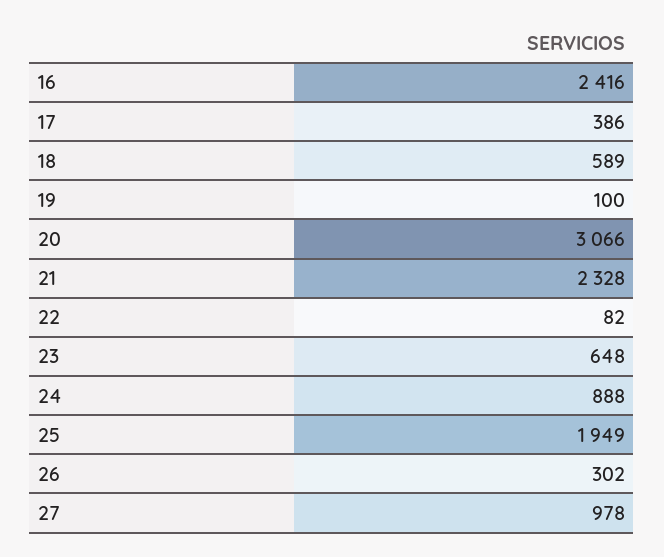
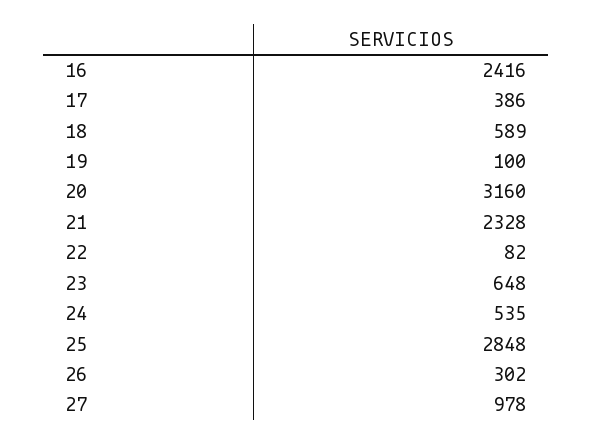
20: 3066 -> 3160
24: 888 -> 535
25: 1949 -> 2848

